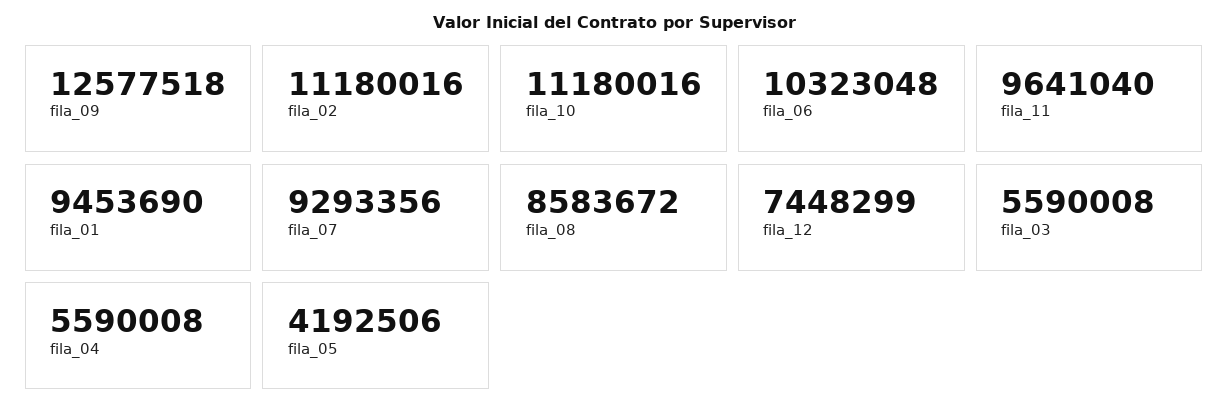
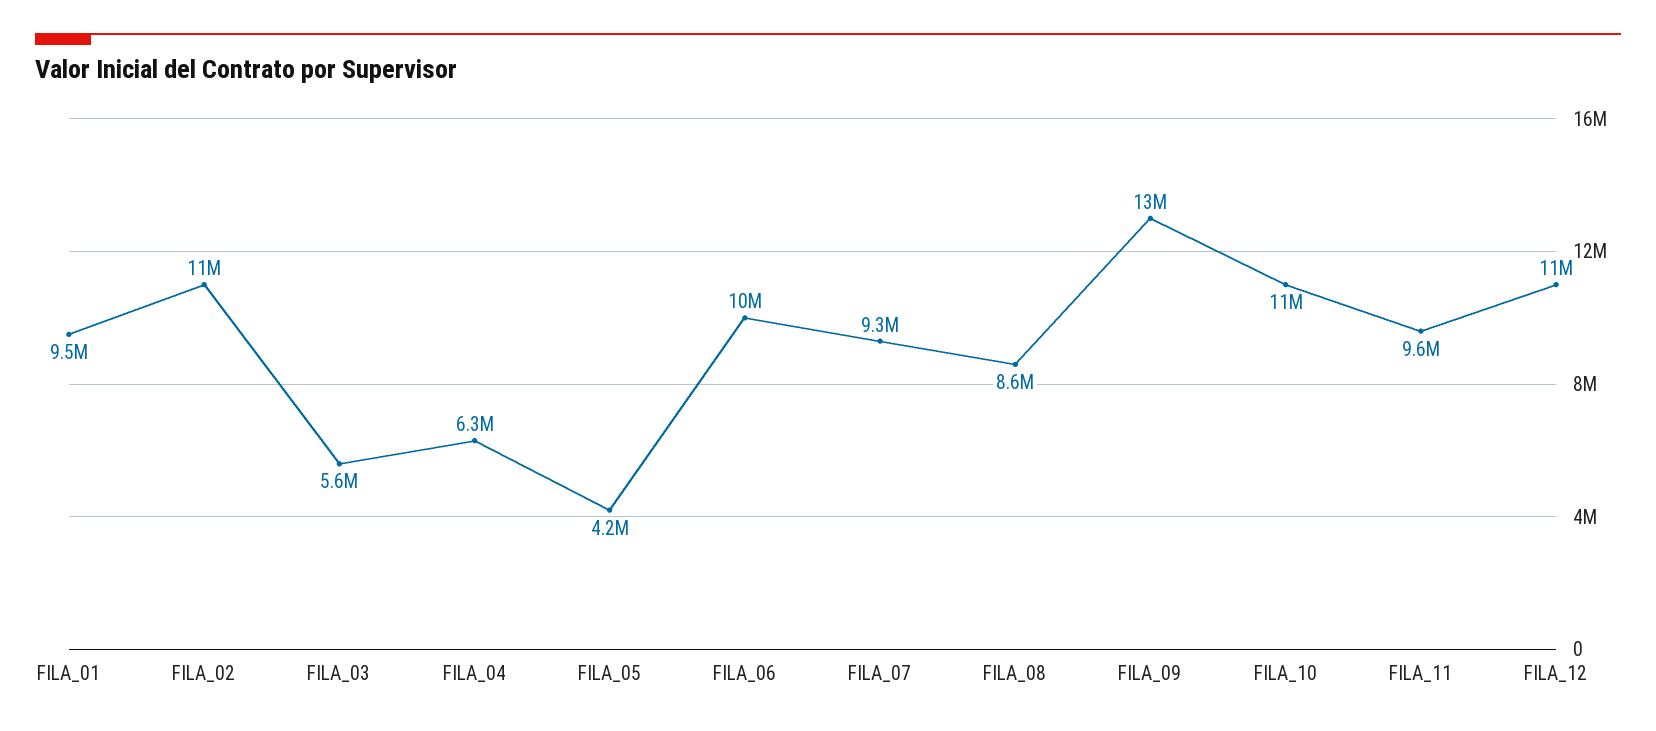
fila_12: 7448299 -> 11000000
fila_04: 5590008 -> 6300000

